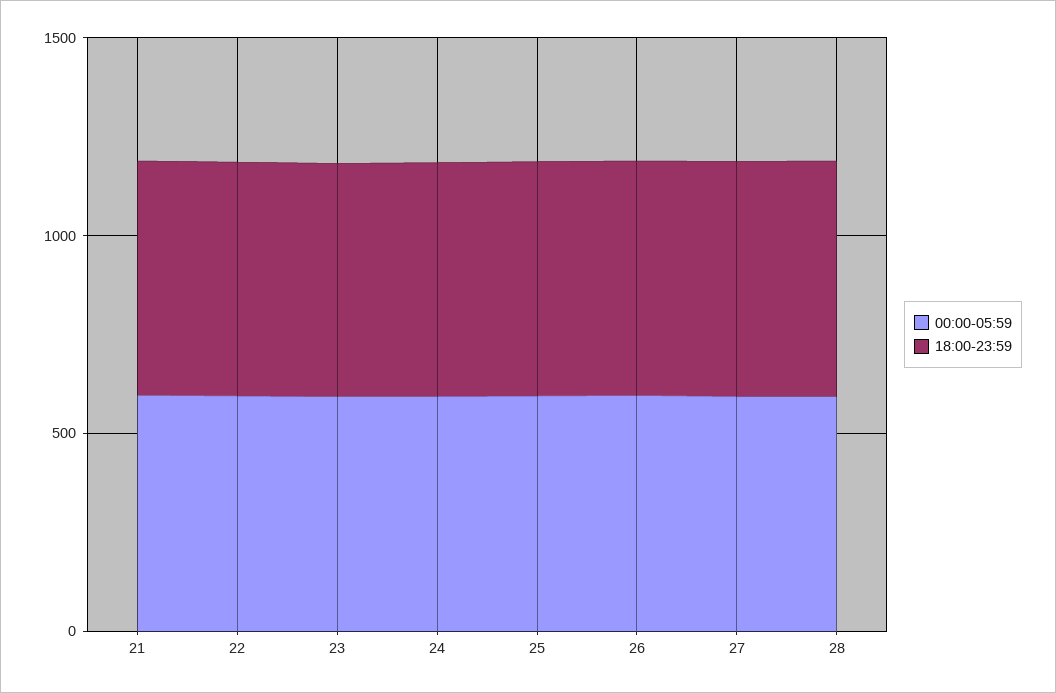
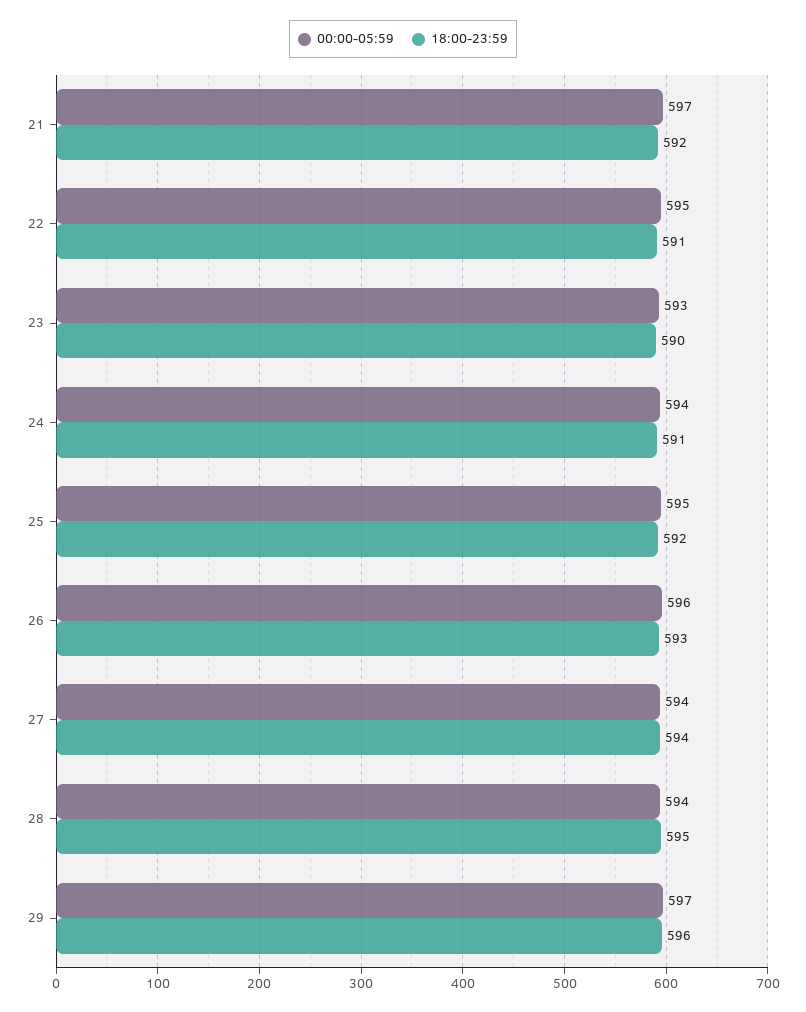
00:00-05:59, 29: none -> 597
18:00-23:59, 29: none -> 596

